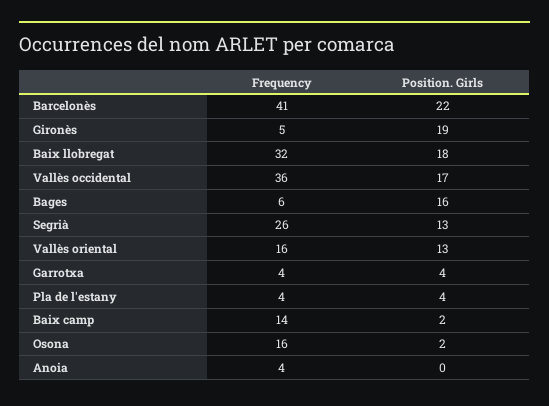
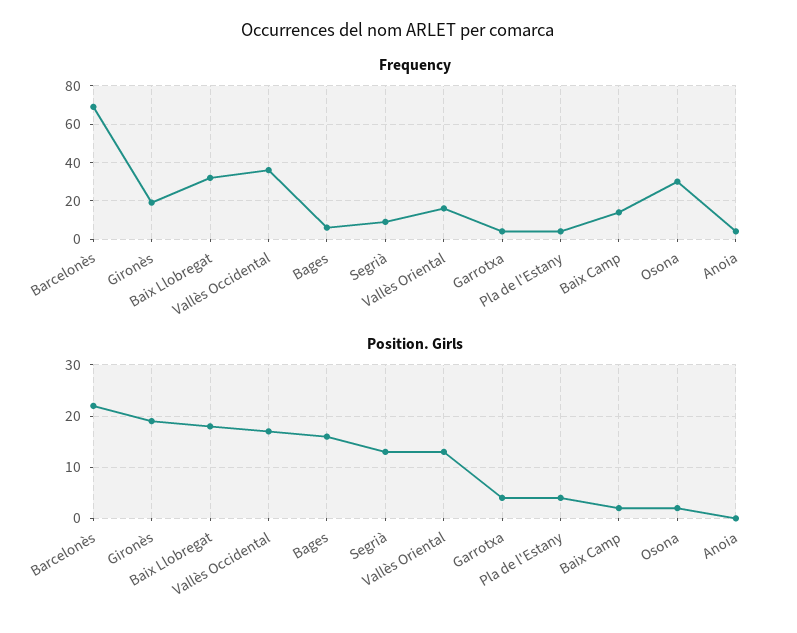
Frequency, Barcelonès: 41 -> 70
Frequency, Gironès: 5 -> 20
Frequency, Segrià: 26 -> 10
Frequency, Osona: 16 -> 30

